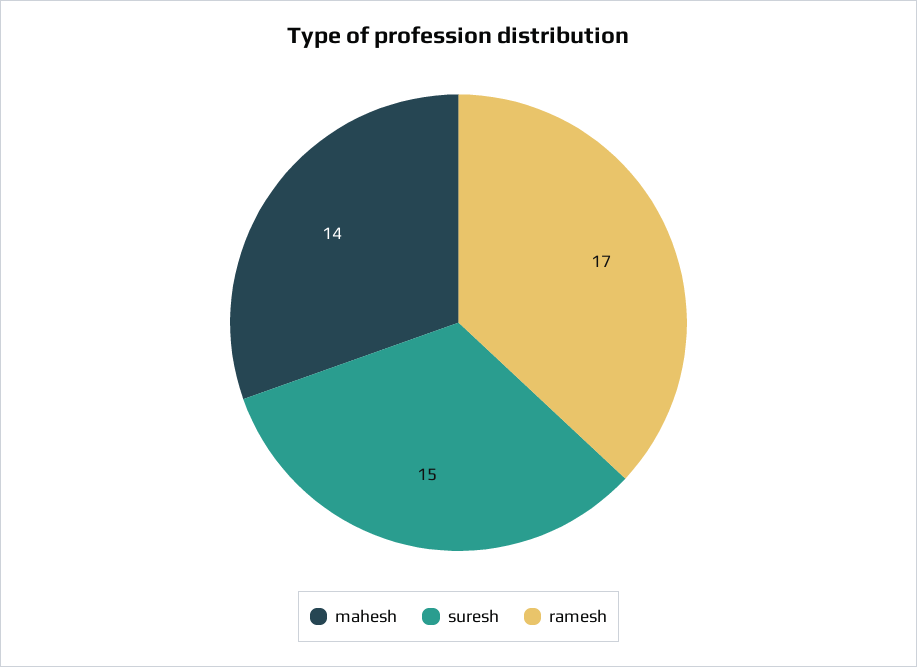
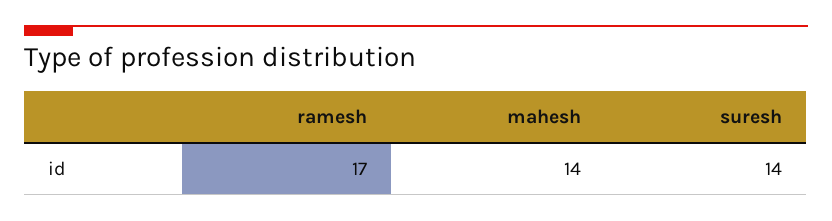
suresh: 15 -> 14

